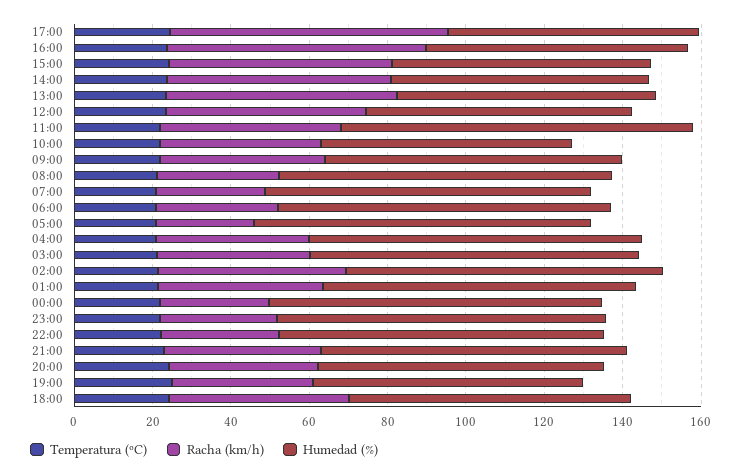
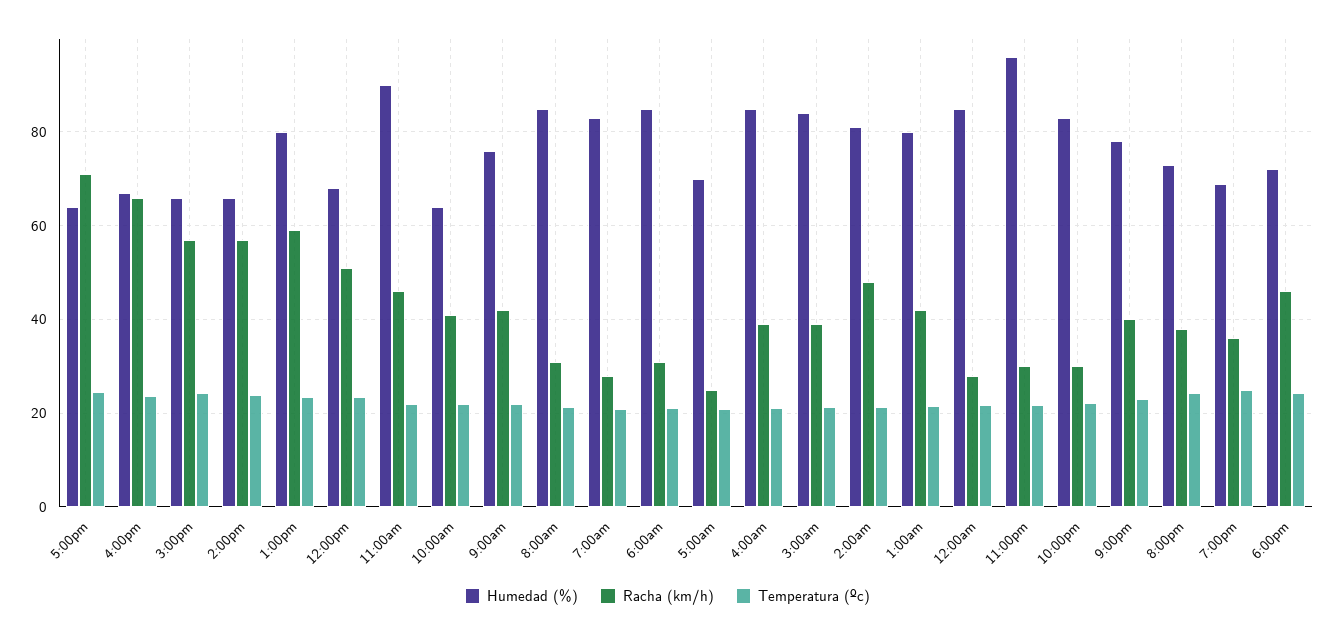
Humedad (%), 13:00: 65 -> 80
Humedad (%), 05:00: 85 -> 70
Humedad (%), 23:00: 85 -> 96

